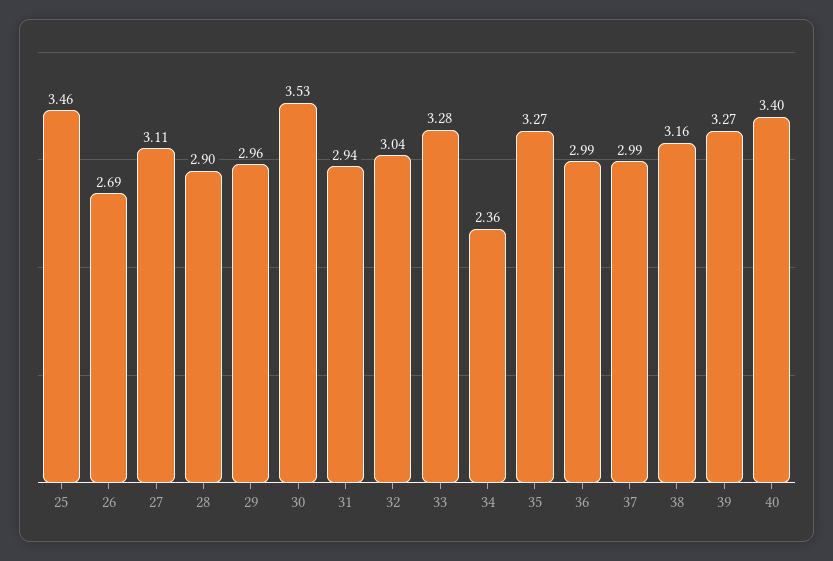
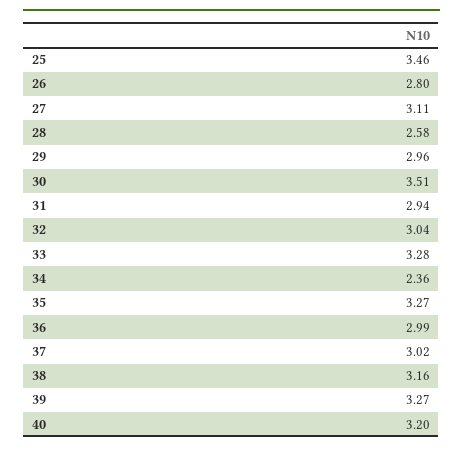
26: 2.69 -> 2.8
28: 2.9 -> 2.58
30: 3.53 -> 3.51
37: 2.99 -> 3.02
40: 3.4 -> 3.2

